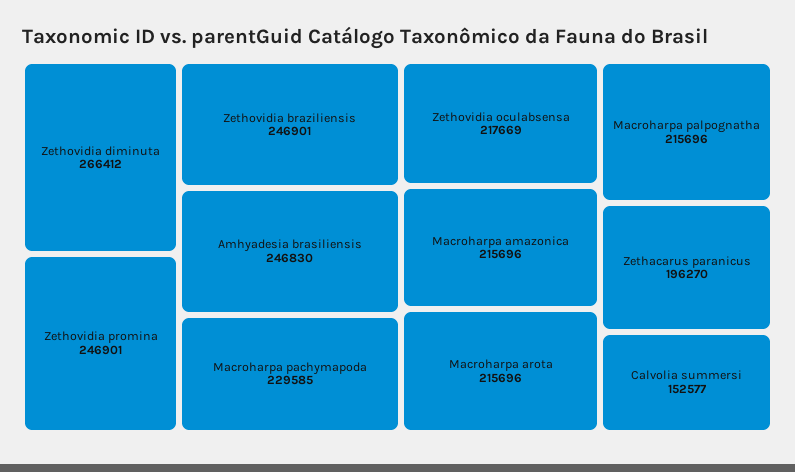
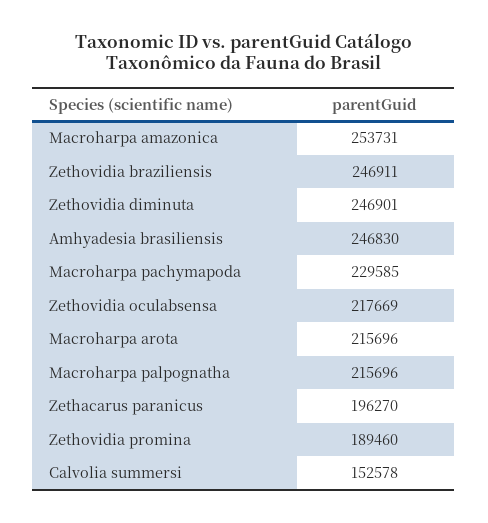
Zethovidia diminuta: 266412 -> 246901
Zethovidia promina: 246901 -> 189460
Zethovidia braziliensis: 246901 -> 246911
Macroharpa amazonica: 215696 -> 253731
Calvolia summersi: 152577 -> 152578

